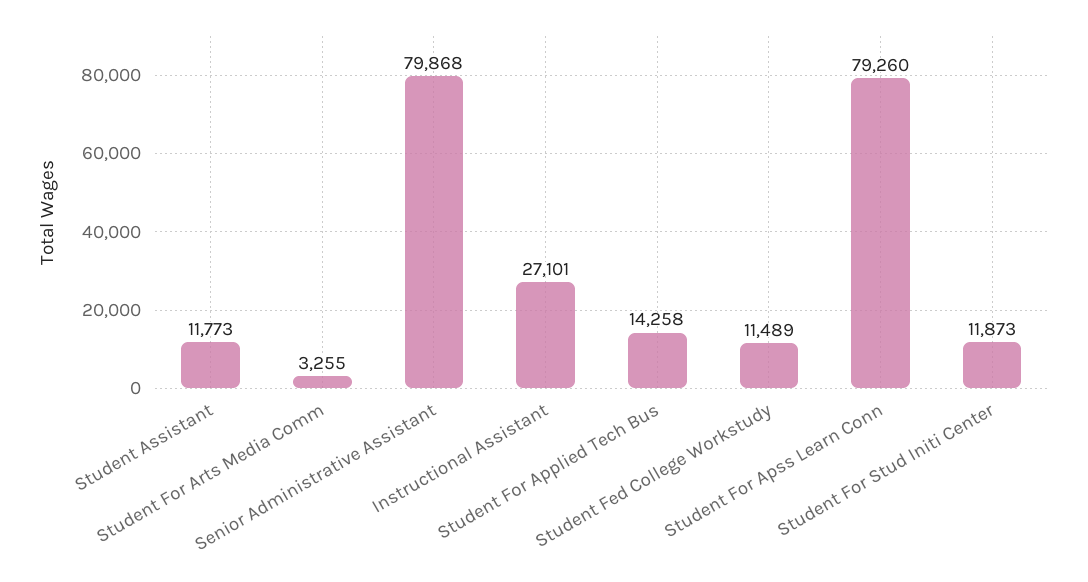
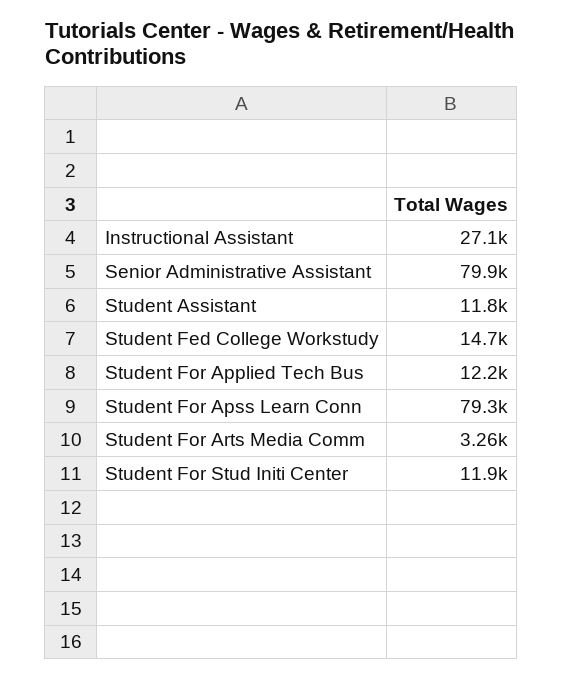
Student For Applied Tech Bus: 14258 -> 12200
Student Fed College Workstudy: 11489 -> 14700

